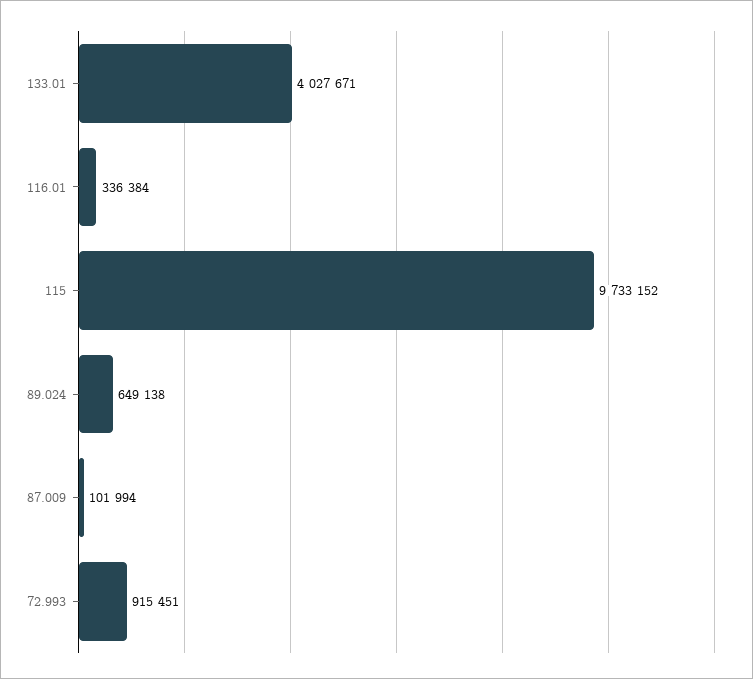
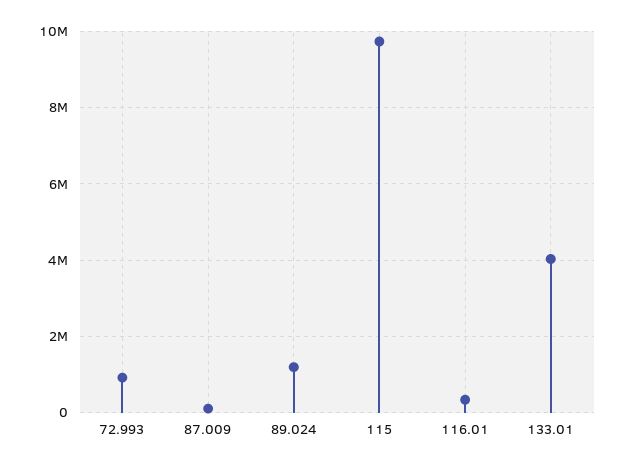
89.024: 649138 -> 1200000

